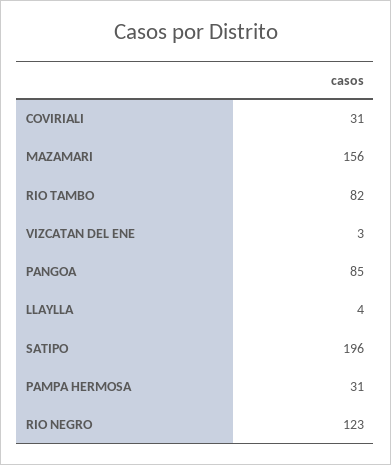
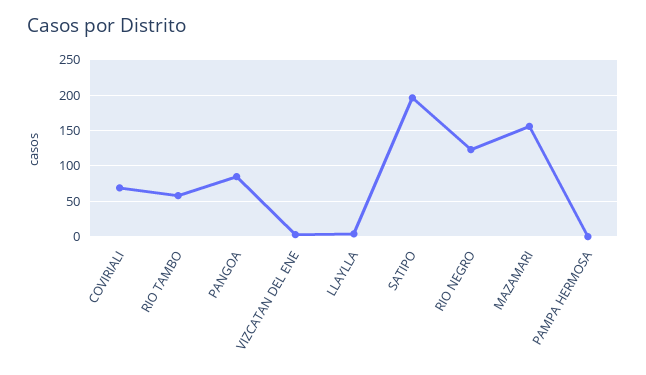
COVIRIALI: 31 -> 70
RIO TAMBO: 82 -> 60
PAMPA HERMOSA: 31 -> 0

